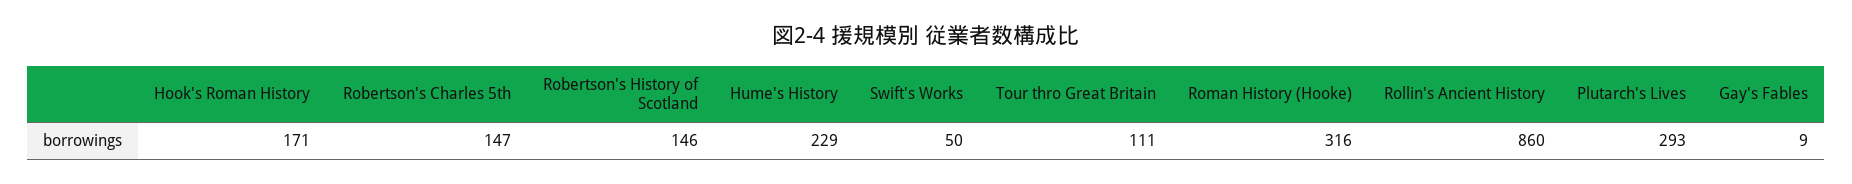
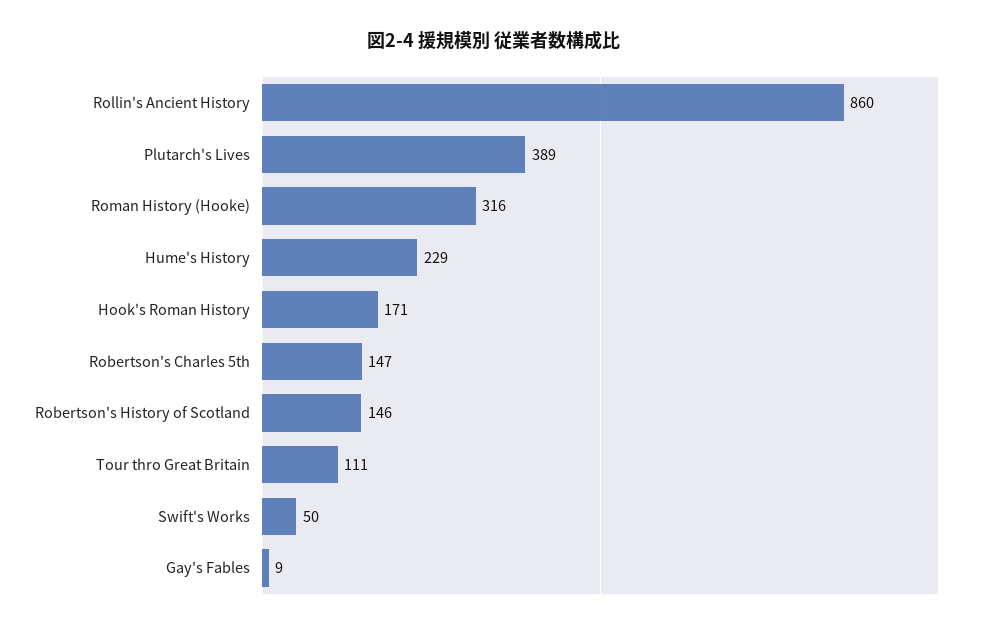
Plutarch's Lives: 293 -> 389

